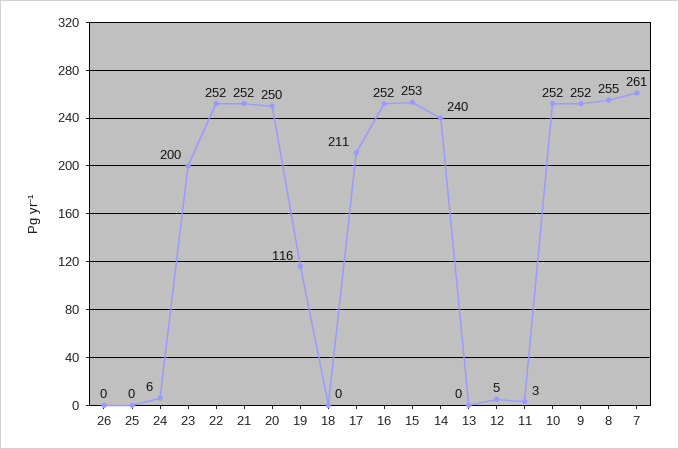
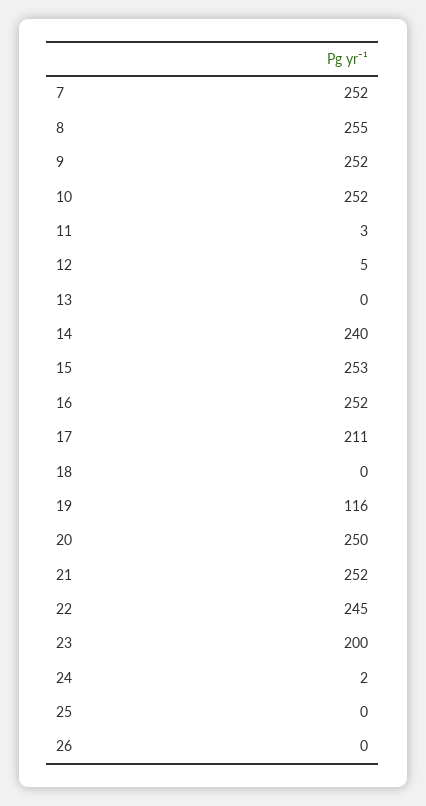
24: 6 -> 2
22: 252 -> 245
7: 261 -> 252

